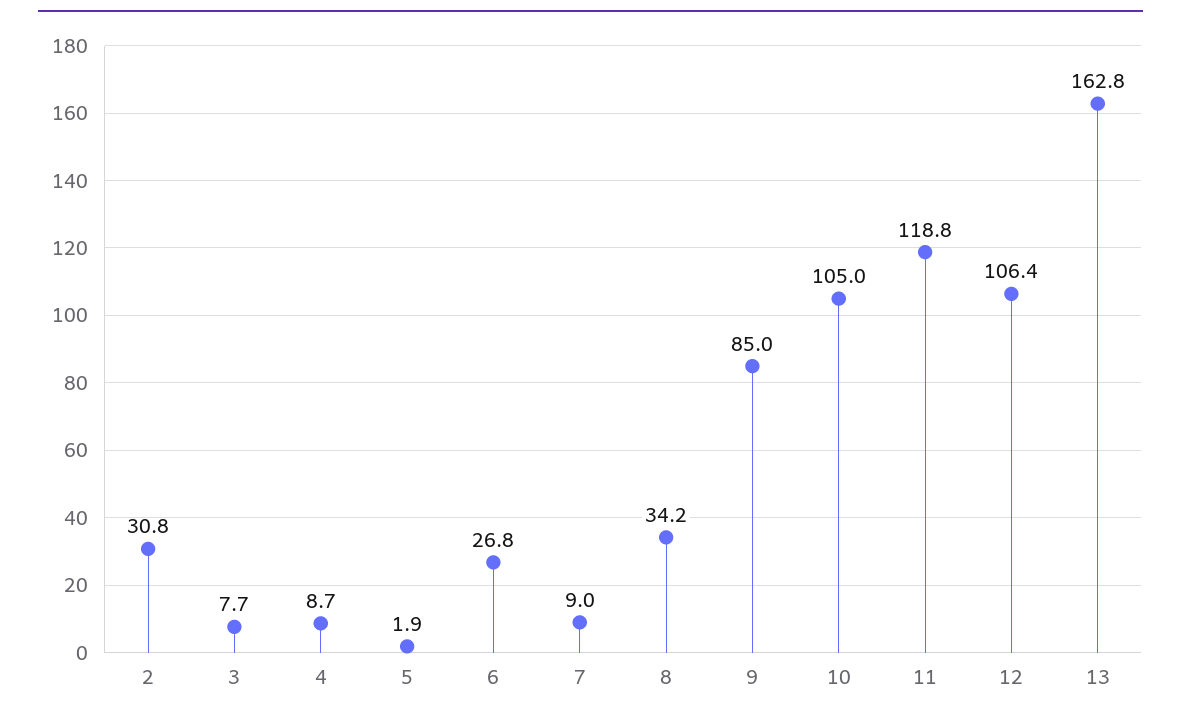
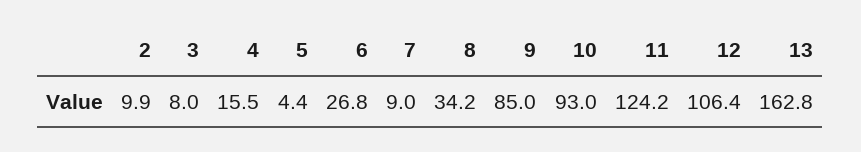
2: 30.8 -> 9.9
3: 7.7 -> 8
4: 8.7 -> 15.5
5: 1.9 -> 4.4
10: 105 -> 93
11: 118.8 -> 124.2

